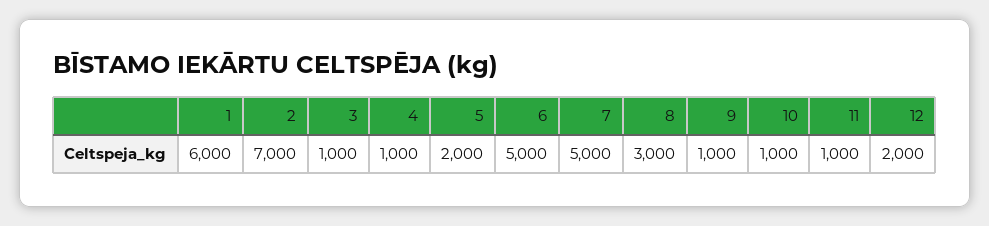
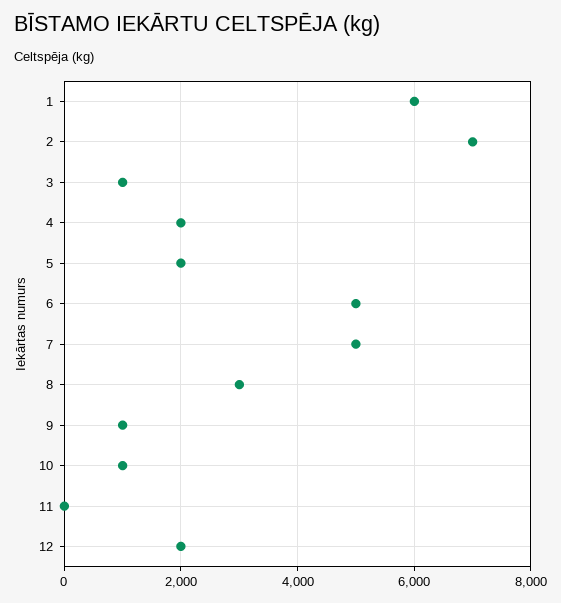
4: 1000 -> 2000
11: 1000 -> 0

